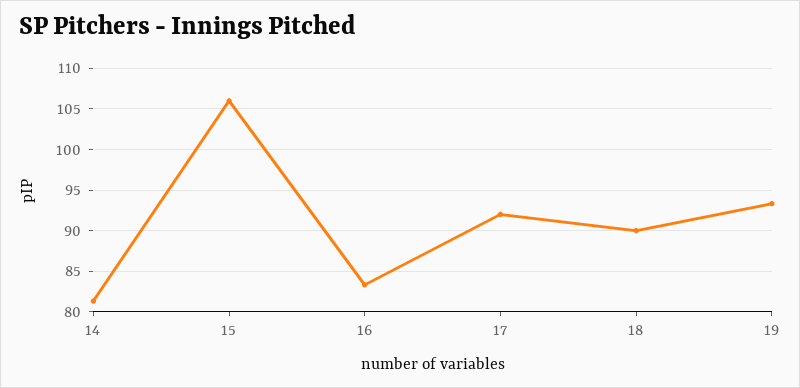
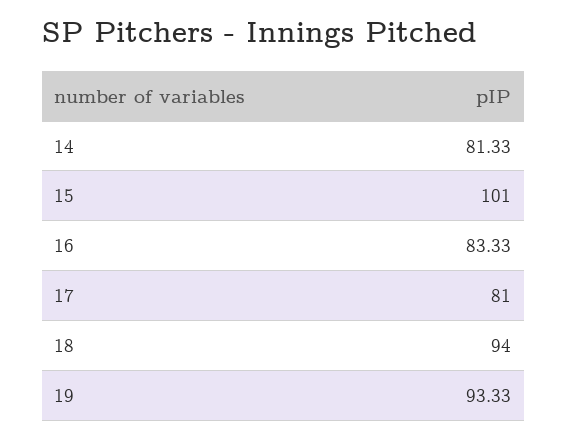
15: 106 -> 101
17: 92 -> 81
18: 90 -> 94

